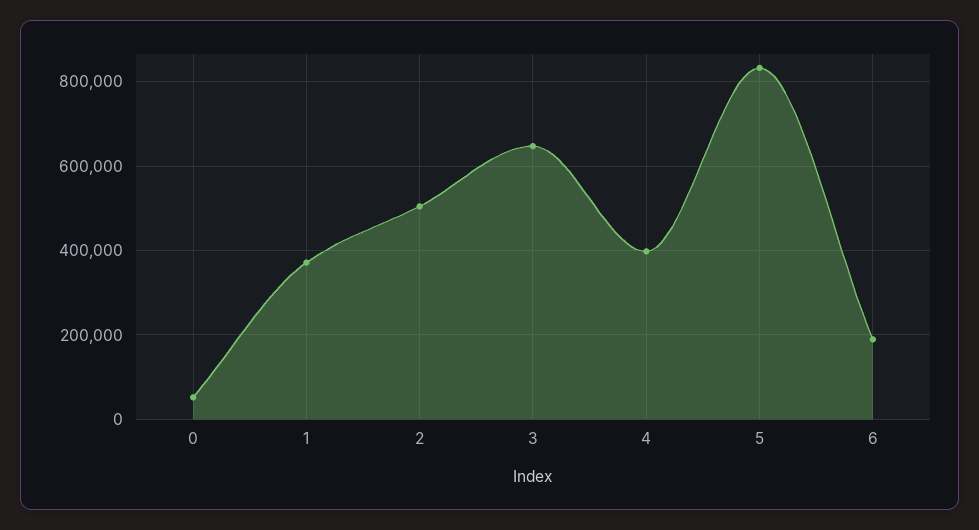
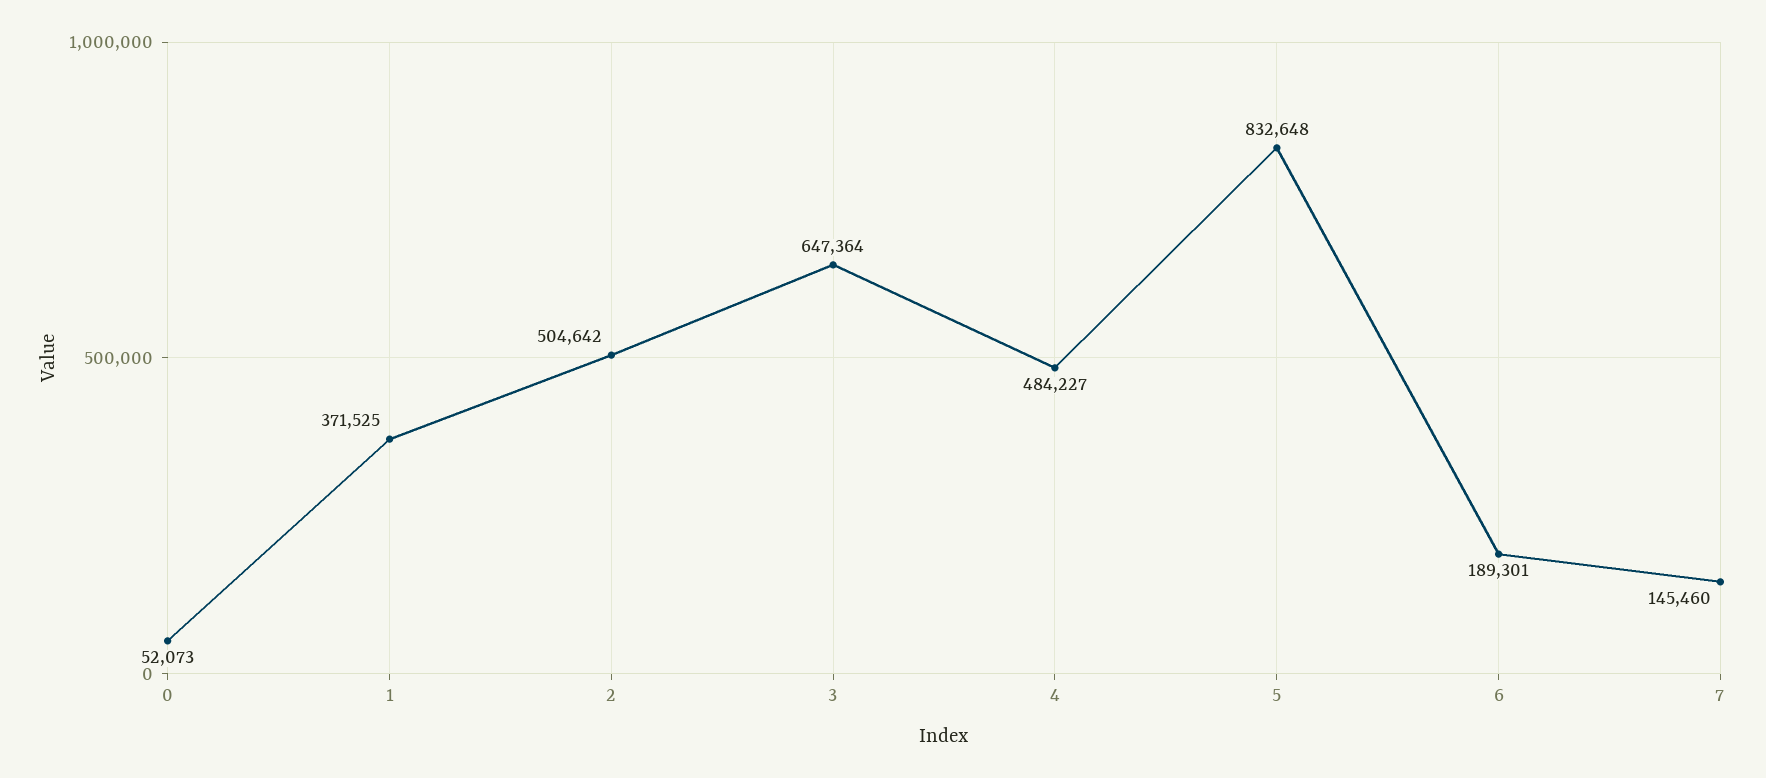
4: 400000 -> 484227
7: none -> 145460

